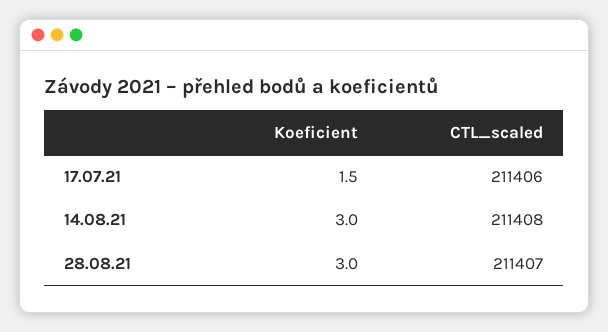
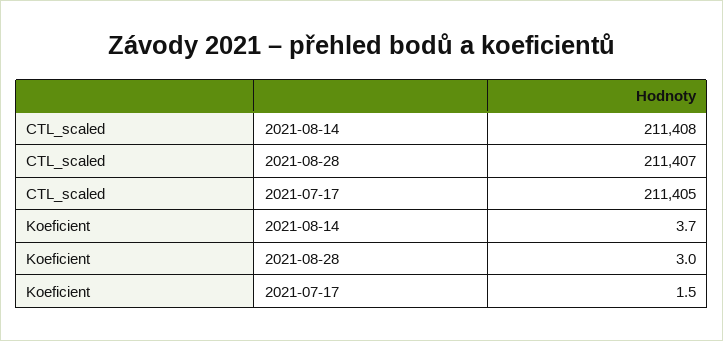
CTL_scaled, 17.07.21: 211406 -> 211405
Koeficient, 14.08.21: 3 -> 3.7

